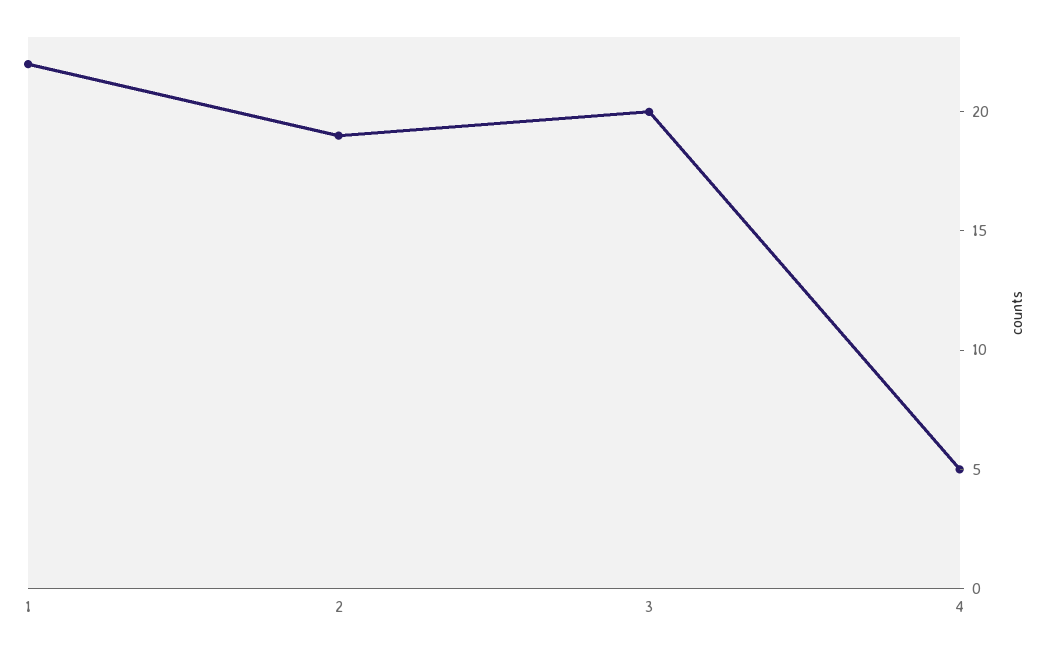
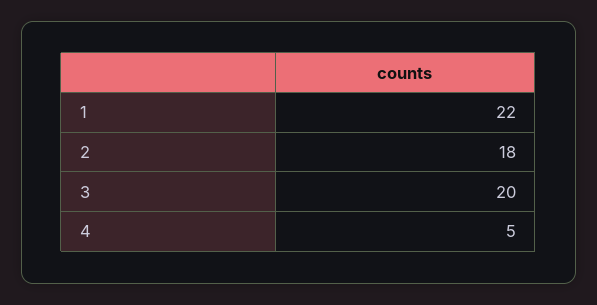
2: 19 -> 18

